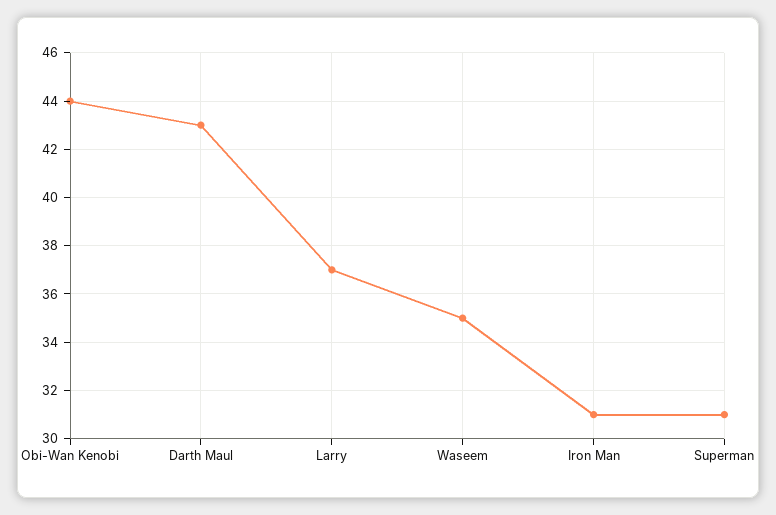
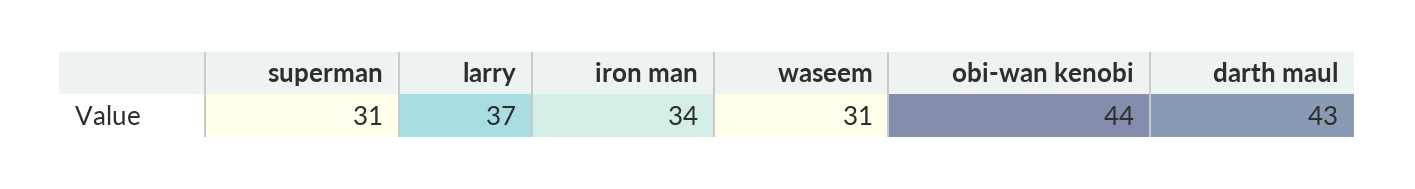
Waseem: 35 -> 31
Iron Man: 31 -> 34

